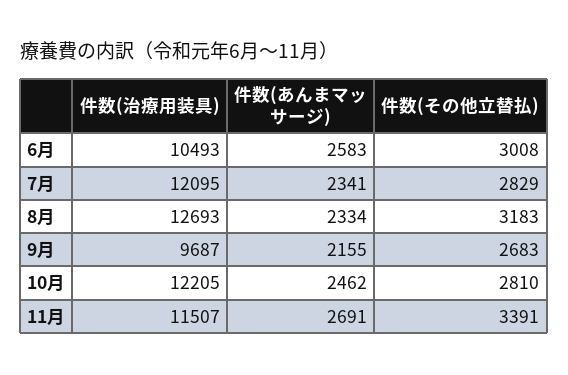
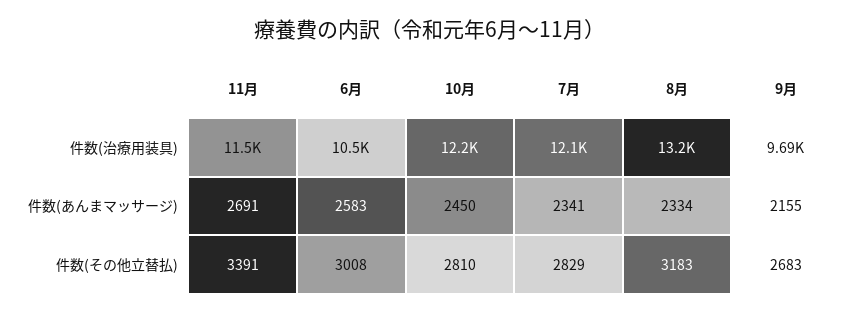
件数(治療用装具), 8月: 12693 -> 13200
件数(あんまマッサージ), 10月: 2462 -> 2450

